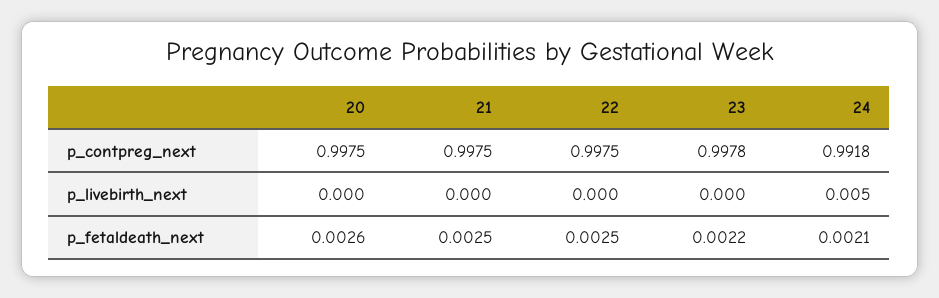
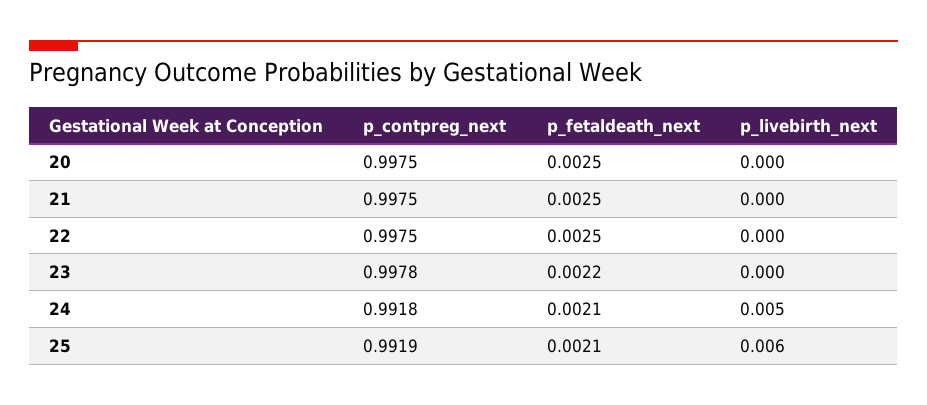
20, p_fetaldeath_next: 0.0026 -> 0.0025
25, p_contpreg_next: none -> 0.9919
25, p_fetaldeath_next: none -> 0.0021
25, p_livebirth_next: none -> 0.006

